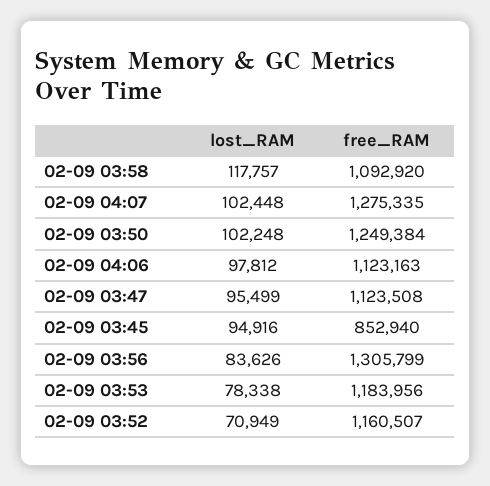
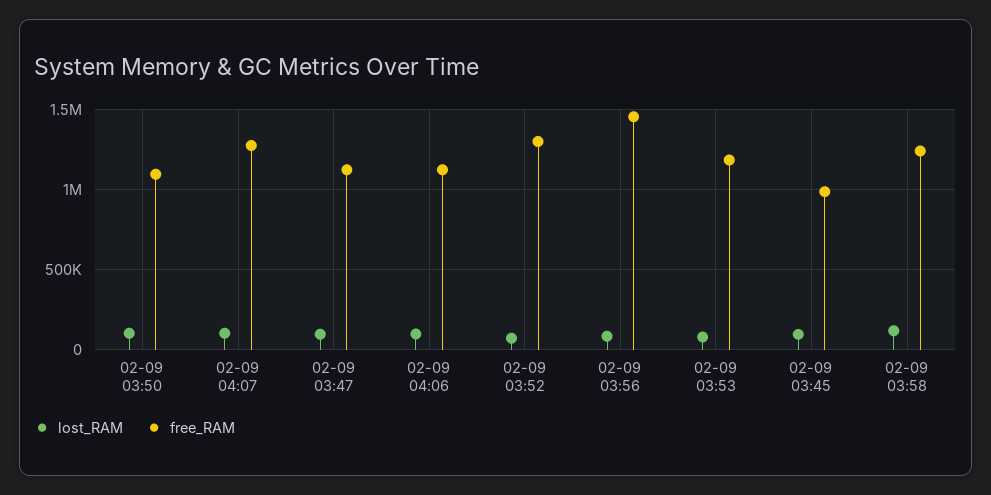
free_RAM, 02-09 03:58: 1092920 -> 1250000
free_RAM, 02-09 03:50: 1249384 -> 1100000
free_RAM, 02-09 03:45: 852940 -> 1000000
free_RAM, 02-09 03:56: 1305799 -> 1450000
free_RAM, 02-09 03:52: 1160507 -> 1300000

